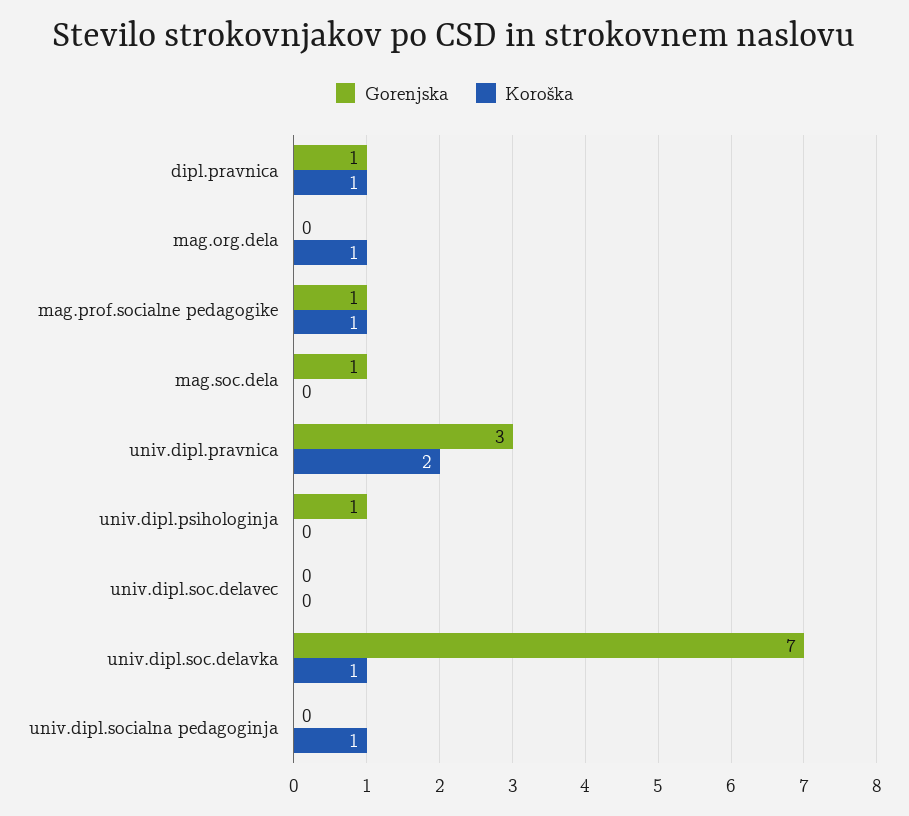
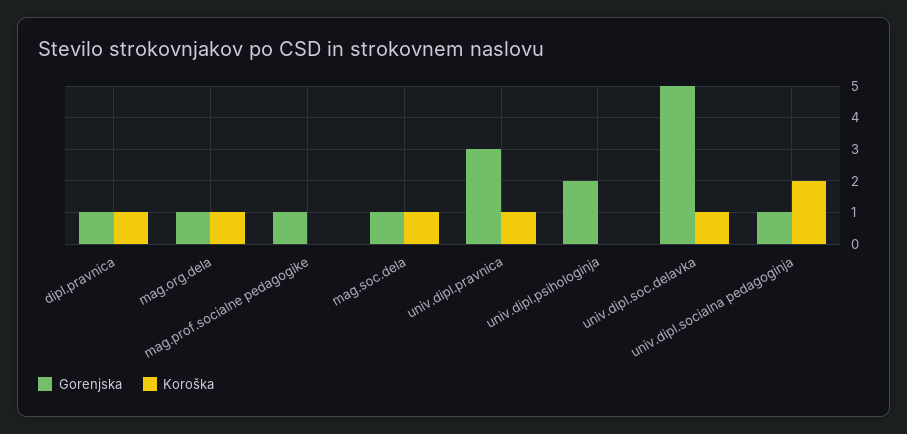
Gorenjska, mag.org.dela: 0 -> 1
Koroška, mag.prof.socialne pedagogike: 1 -> 0
Koroška, mag.soc.dela: 0 -> 1
Koroška, univ.dipl.pravnica: 2 -> 1
Gorenjska, univ.dipl.psihologinja: 1 -> 2
Gorenjska, univ.dipl.soc.delavec: 0 -> none
Koroška, univ.dipl.soc.delavec: 0 -> none
Gorenjska, univ.dipl.soc.delavka: 7 -> 5
Gorenjska, univ.dipl.socialna pedagoginja: 0 -> 1
Koroška, univ.dipl.socialna pedagoginja: 1 -> 2

